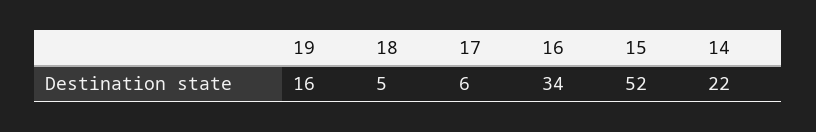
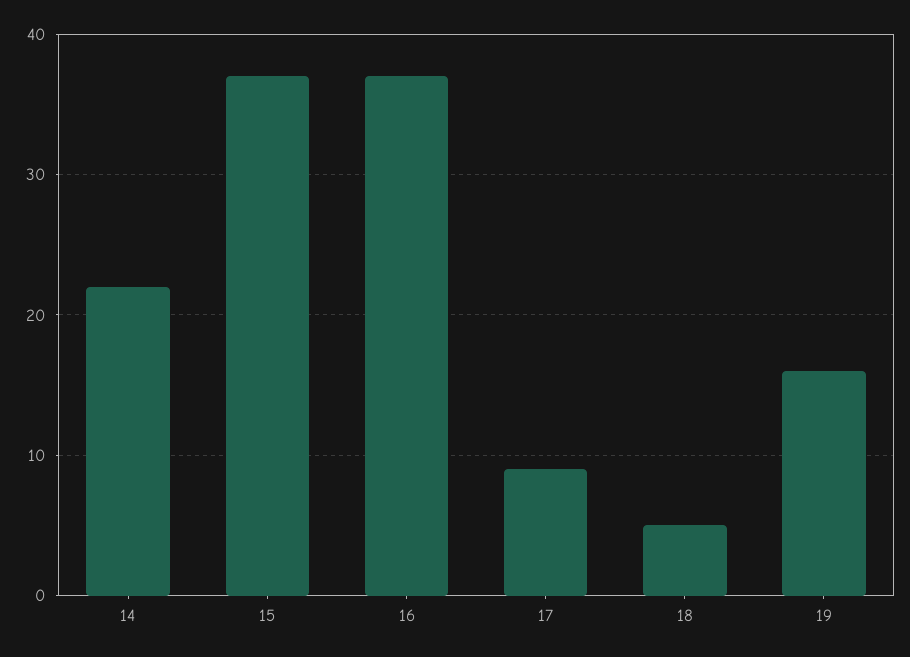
17: 6 -> 9
16: 34 -> 37
15: 52 -> 37

